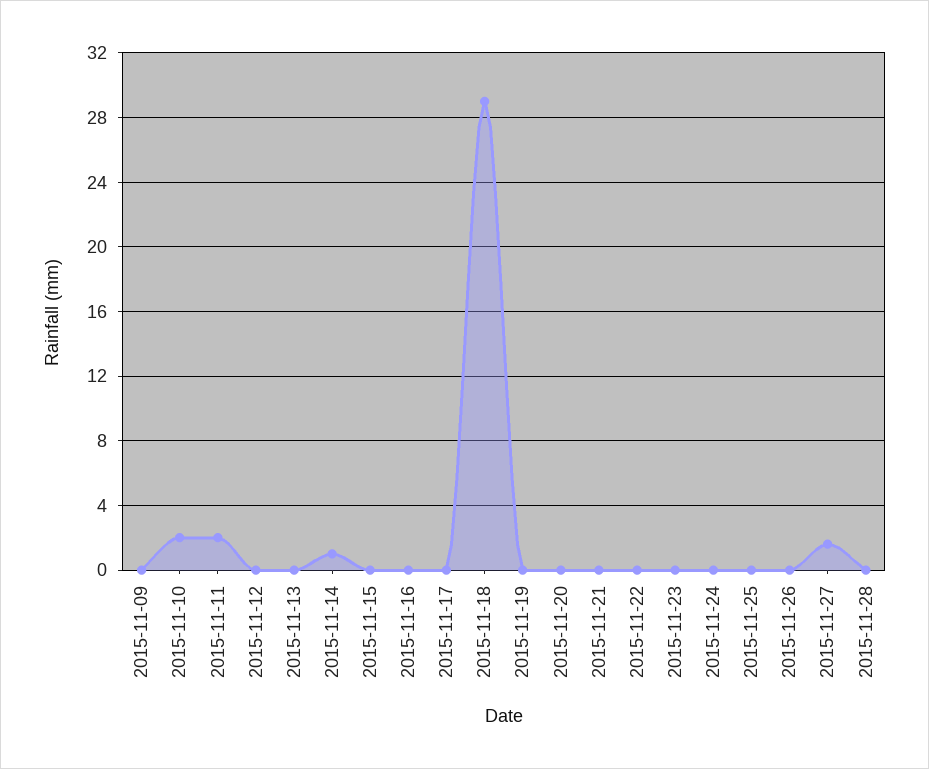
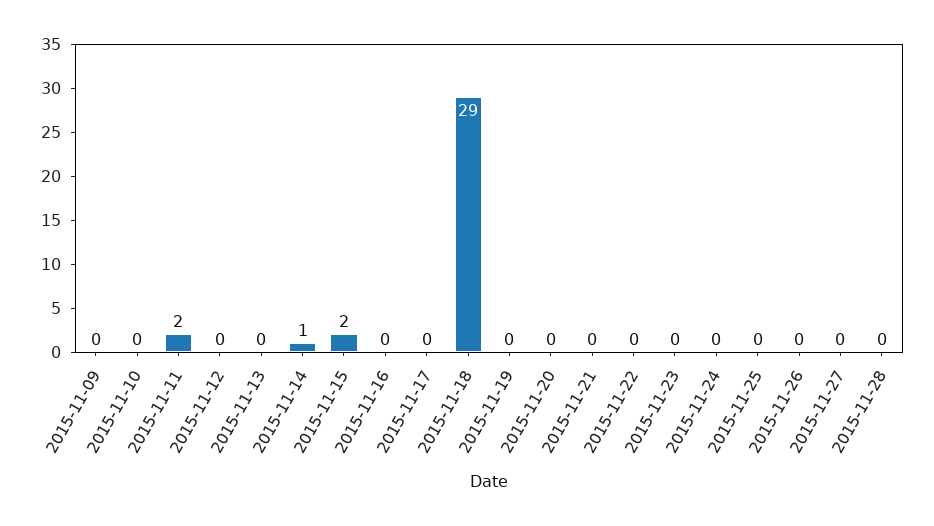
2015-11-10: 2 -> 0
2015-11-15: 0 -> 2
2015-11-27: 1.5 -> 0

